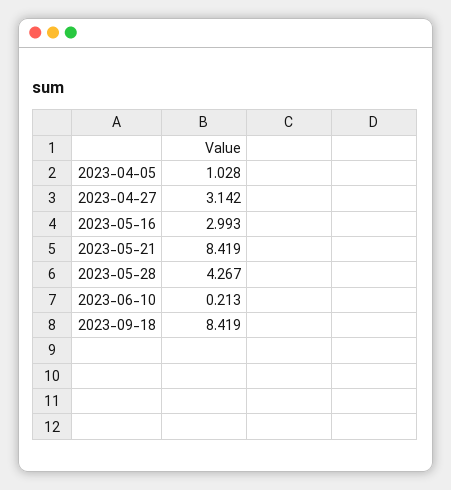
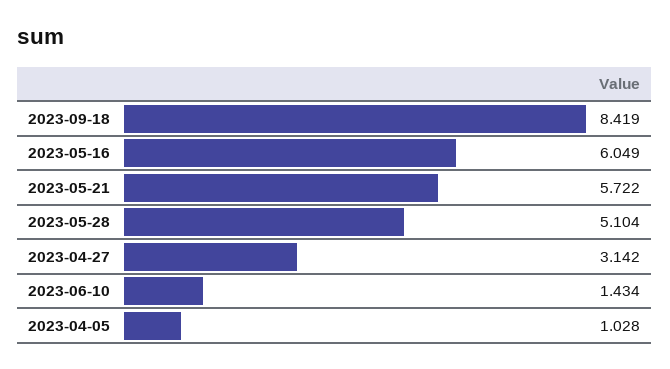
2023-05-16: 2.993 -> 6.049
2023-05-21: 8.419 -> 5.722
2023-05-28: 4.267 -> 5.104
2023-06-10: 0.213 -> 1.434

